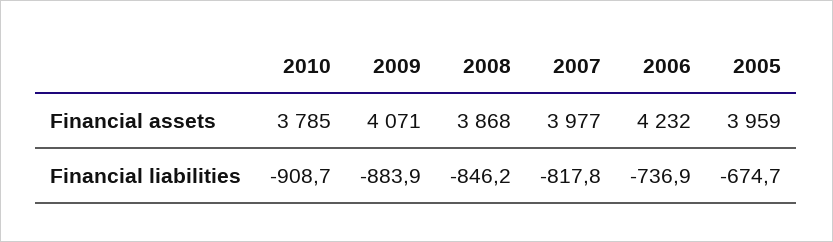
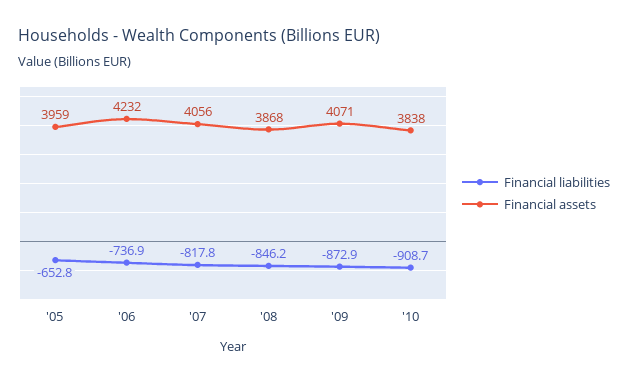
Financial assets, 2010: 3785 -> 3838
Financial assets, 2007: 3977 -> 4056
Financial liabilities, 2009: -883.9 -> -872.9
Financial liabilities, 2005: -674.7 -> -652.8

